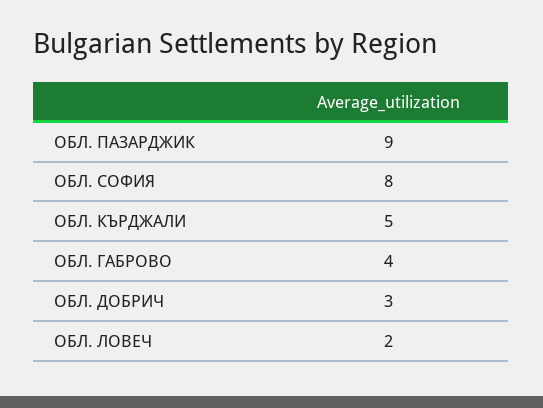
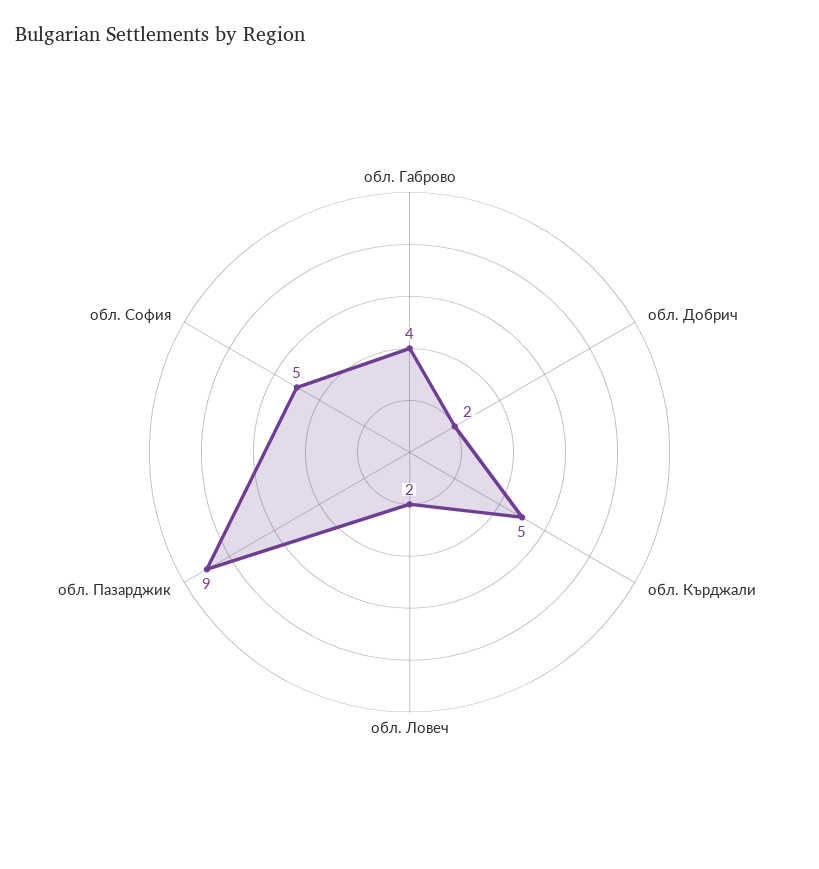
ОБЛ. СОФИЯ: 8 -> 5
ОБЛ. ДОБРИЧ: 3 -> 2

